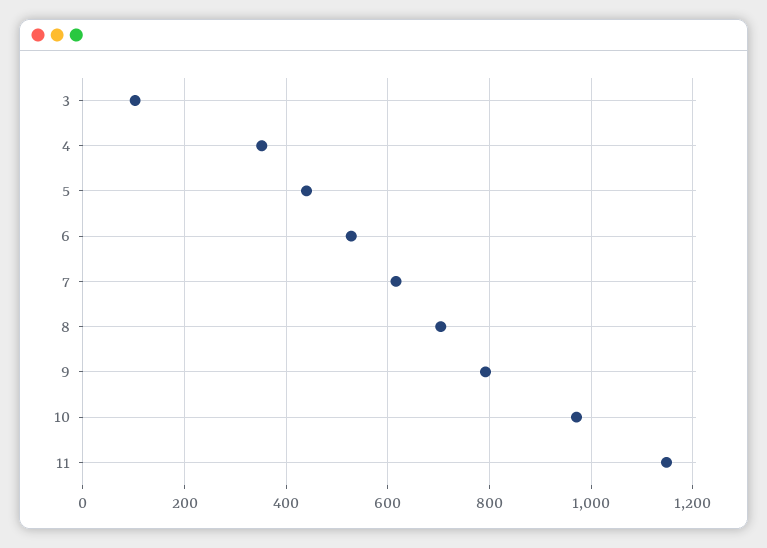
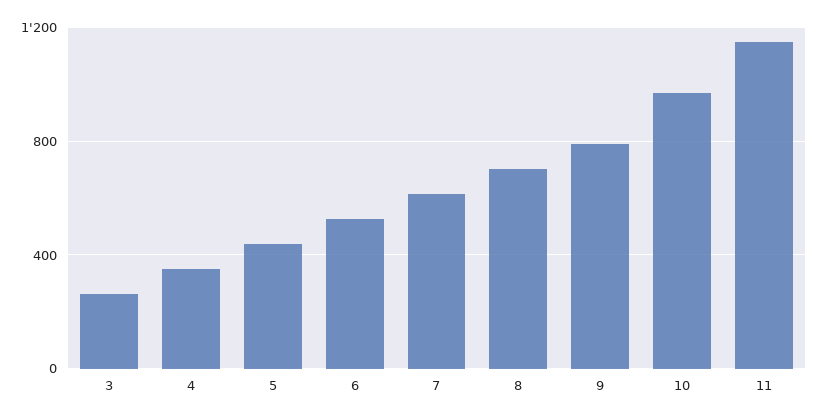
3: 100 -> 250

